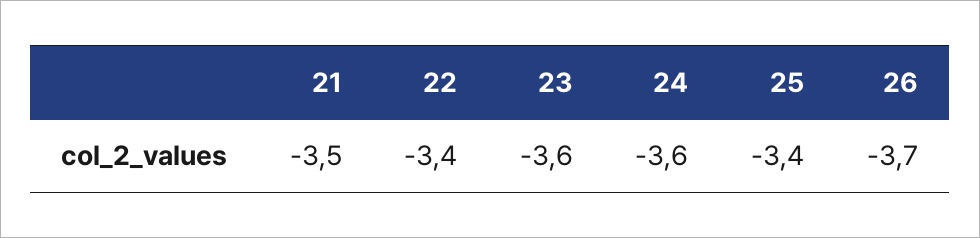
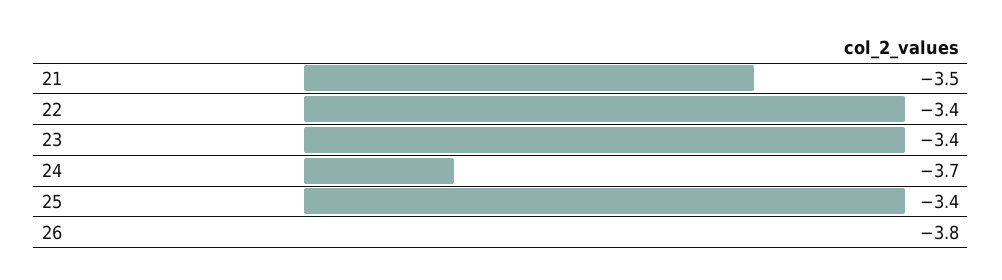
23: -3.6 -> -3.4
24: -3.6 -> -3.7
26: -3.7 -> -3.8

